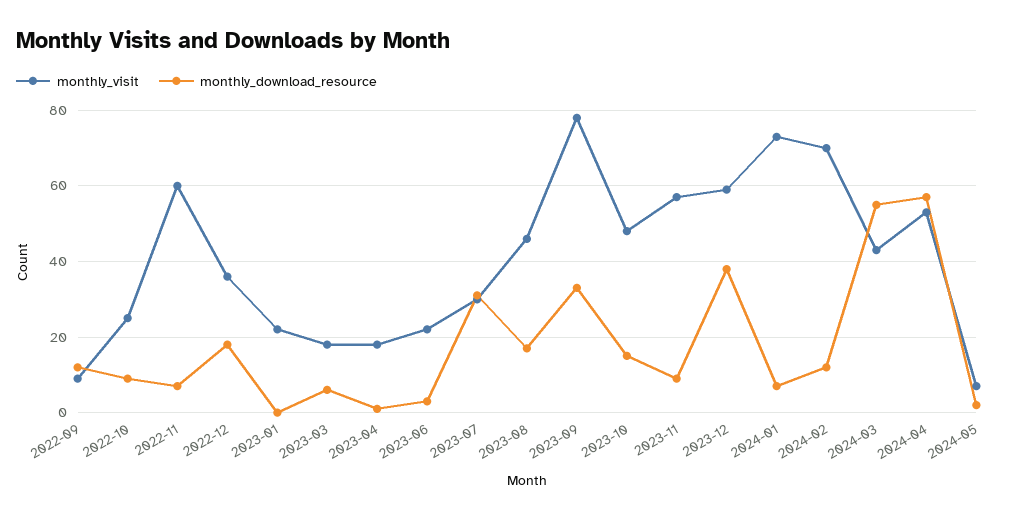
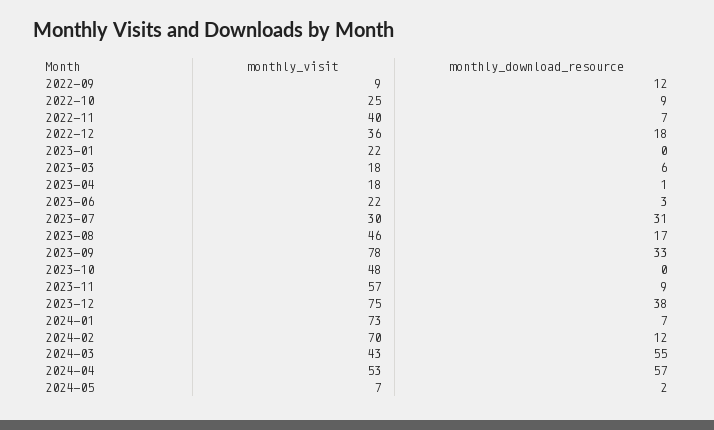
monthly_visit, 2022-11: 60 -> 40
monthly_download_resource, 2023-10: 15 -> 0
monthly_visit, 2023-12: 60 -> 75

